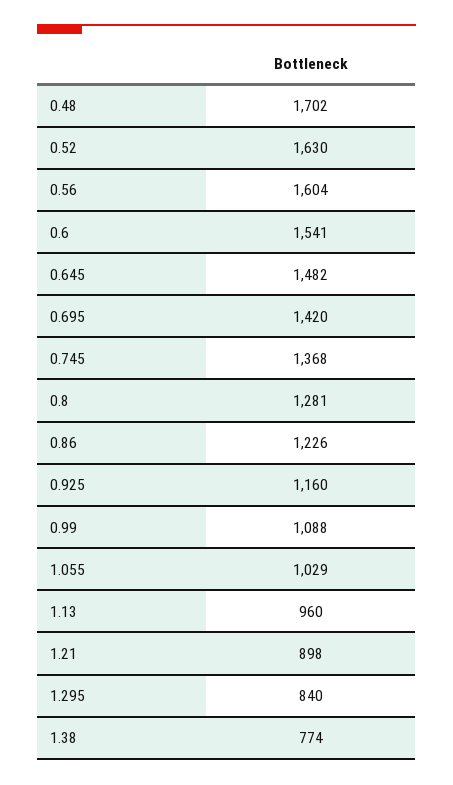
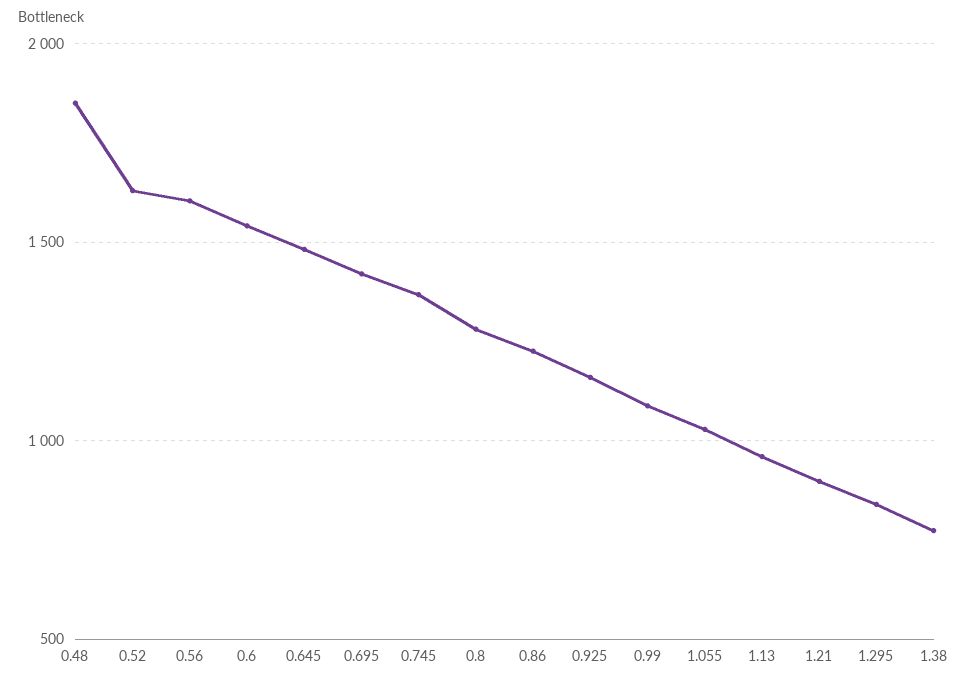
0.48: 1702 -> 1850

